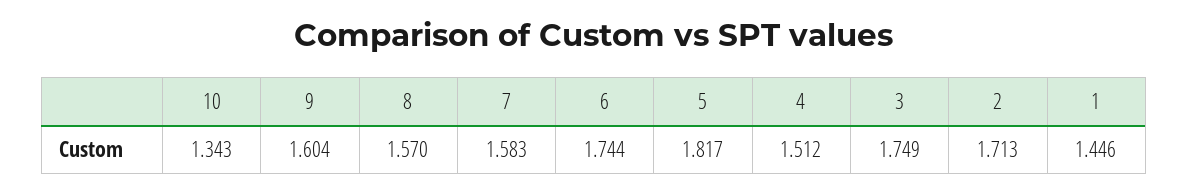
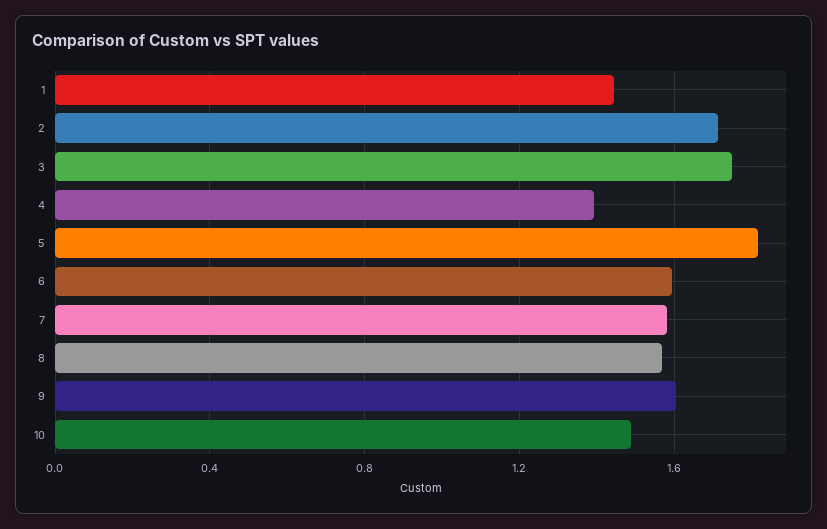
10: 1.343 -> 1.5
6: 1.744 -> 1.6
4: 1.512 -> 1.4

